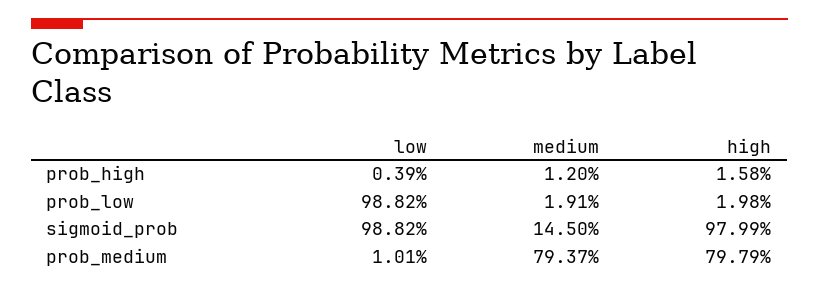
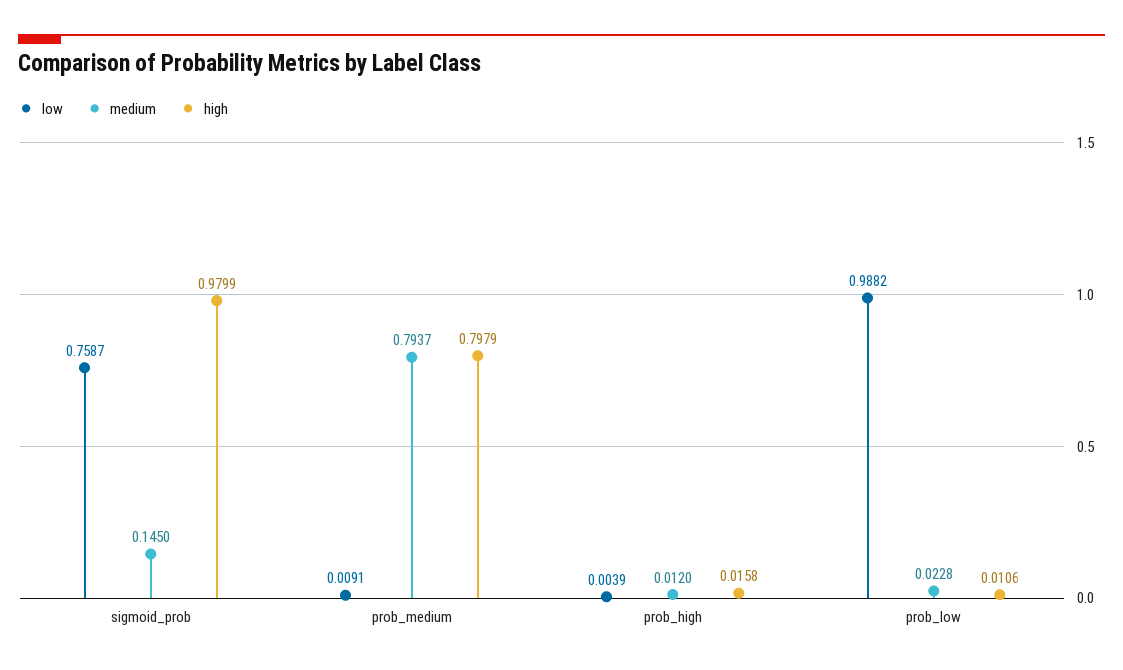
medium, prob_low: 0.0191 -> 0.0228
high, prob_low: 0.0198 -> 0.0106
low, sigmoid_prob: 0.9882 -> 0.7587
low, prob_medium: 0.0101 -> 0.0091

